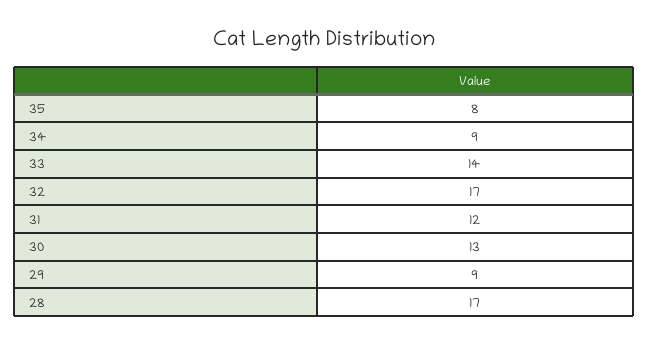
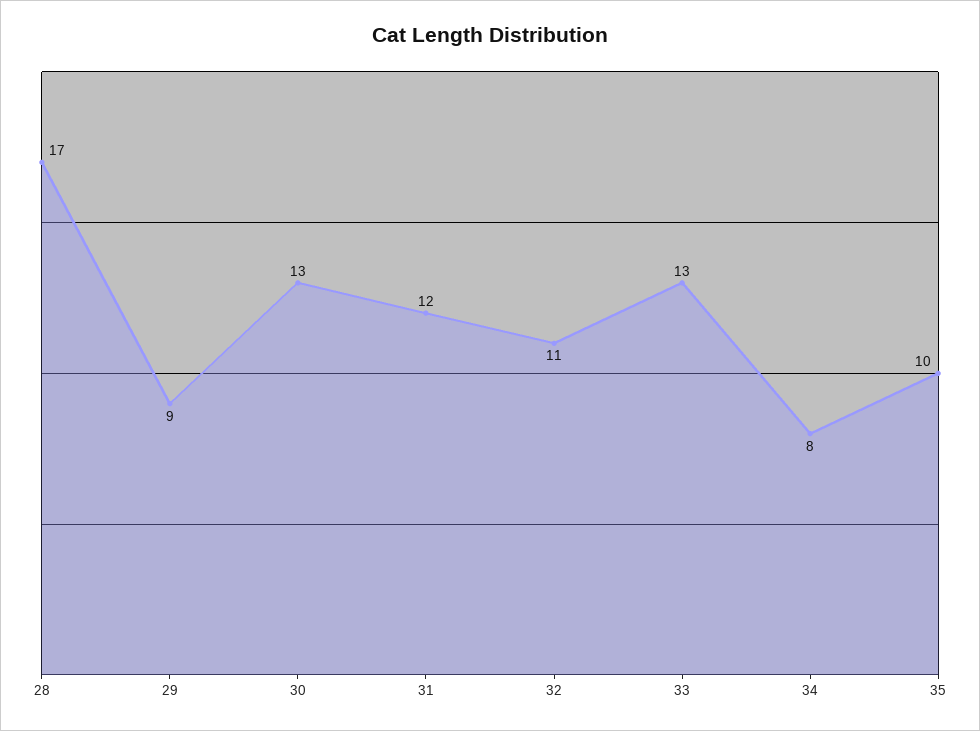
35: 8 -> 10
34: 9 -> 8
33: 14 -> 13
32: 17 -> 11

